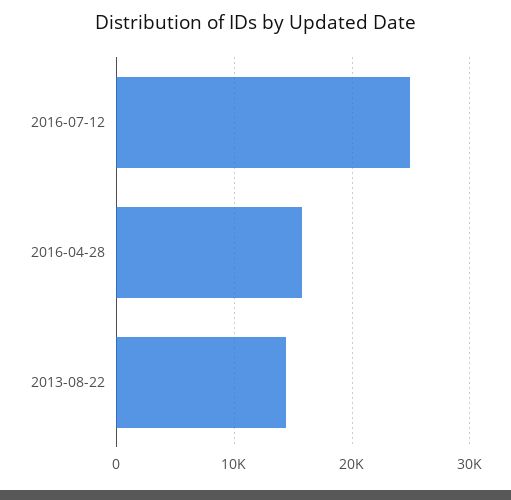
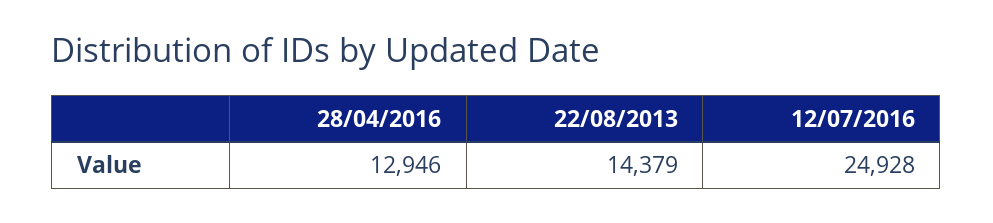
2016-04-28: 16000 -> 12946

